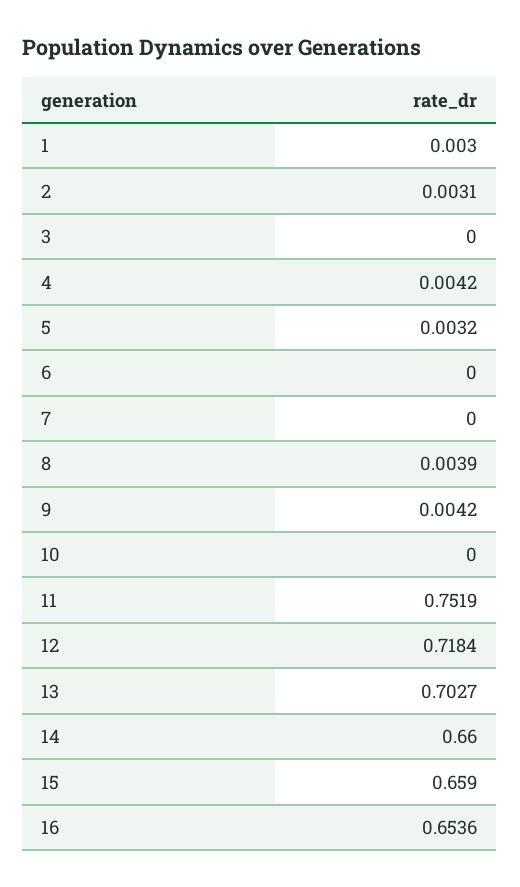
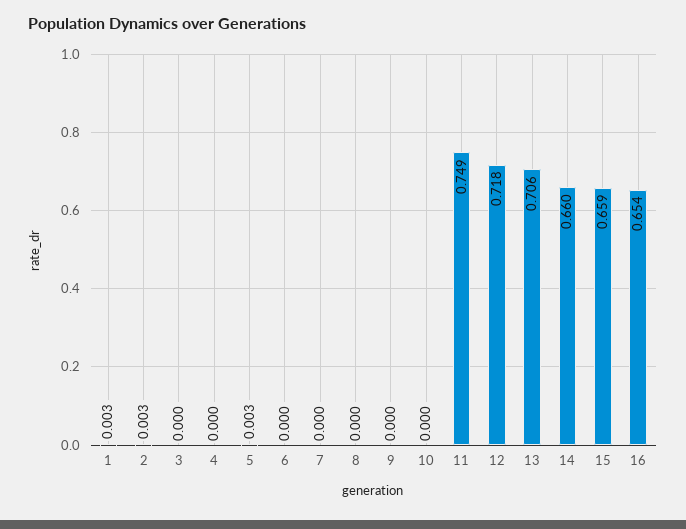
4: 0.0042 -> 0
8: 0.0039 -> 0
9: 0.0042 -> 0
11: 0.7519 -> 0.749
13: 0.7027 -> 0.706

